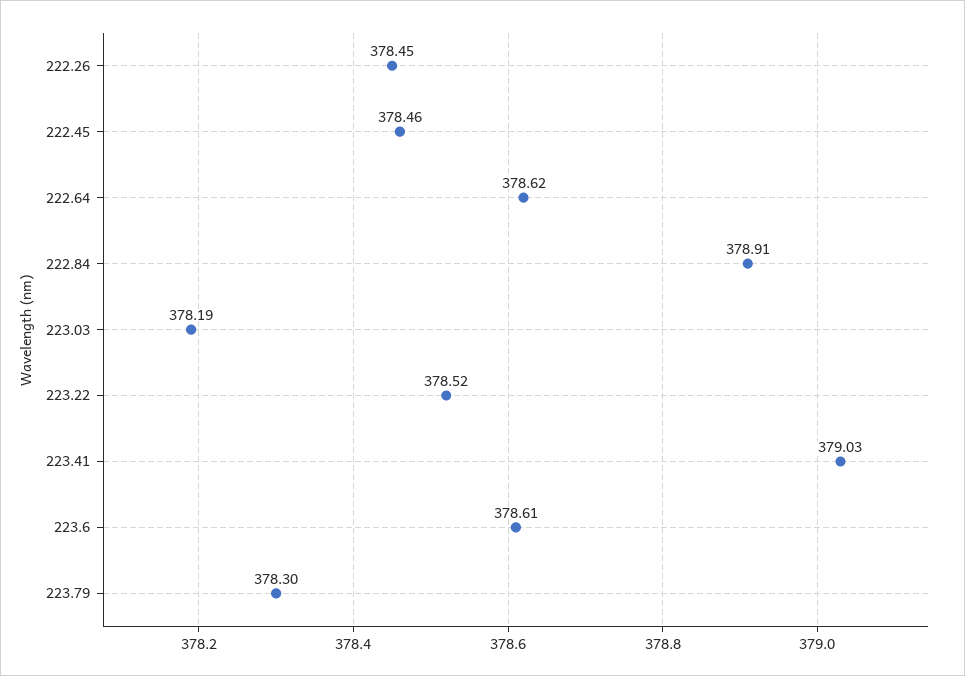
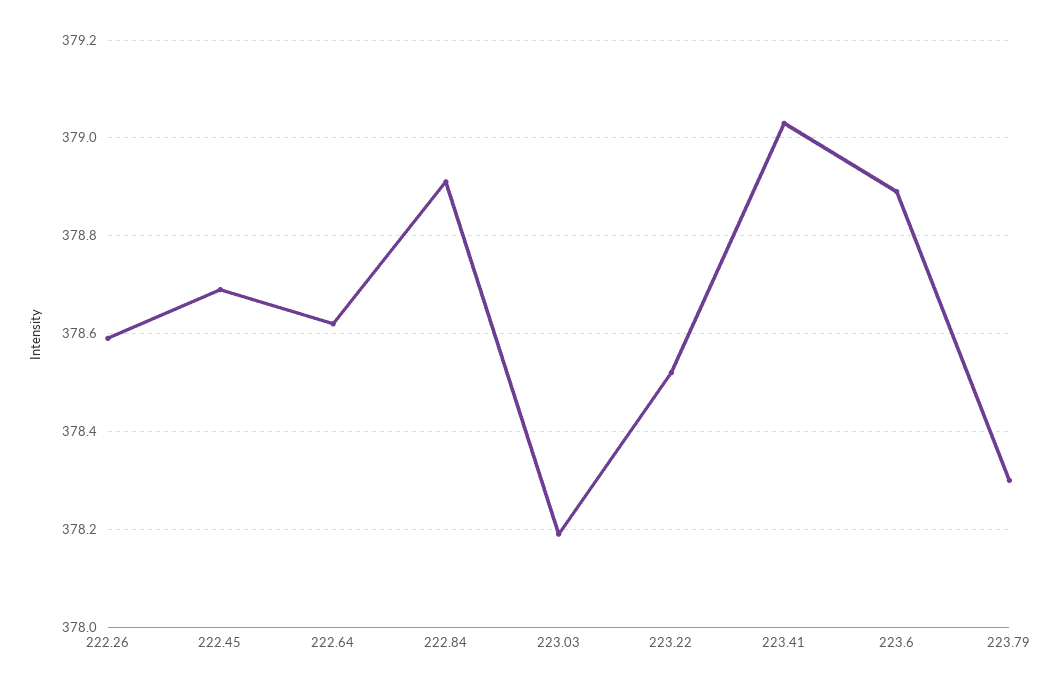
222.26: 378.45 -> 378.6
222.45: 378.46 -> 378.7
223.6: 378.61 -> 378.9

